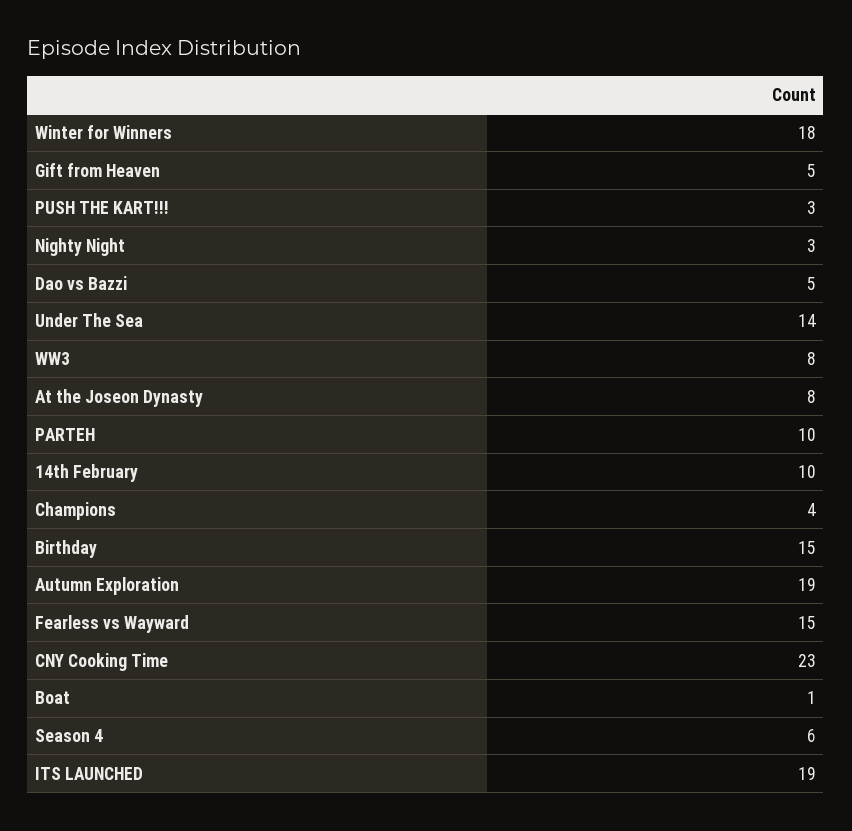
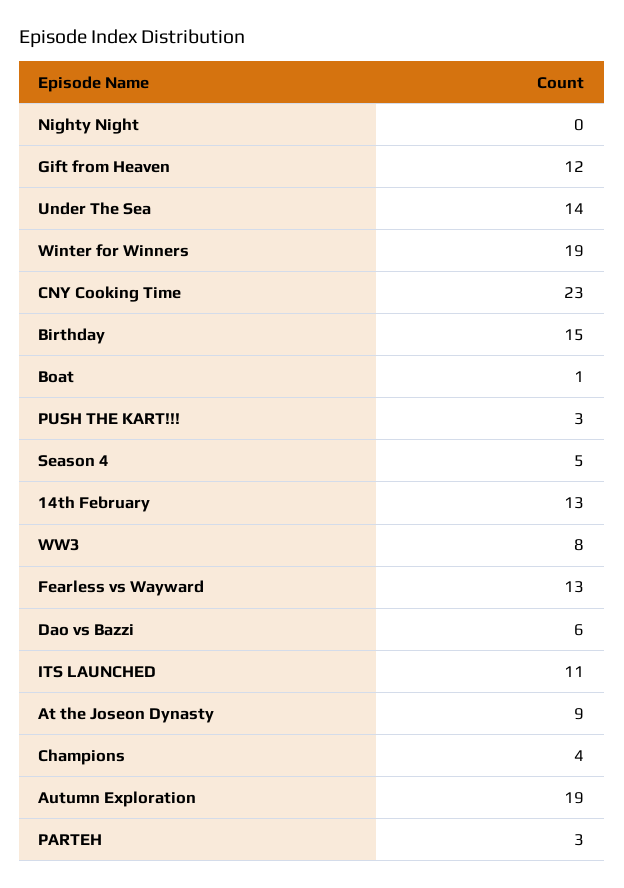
Winter for Winners: 18 -> 19
Gift from Heaven: 5 -> 12
Nighty Night: 3 -> 0
Dao vs Bazzi: 5 -> 6
At the Joseon Dynasty: 8 -> 9
PARTEH: 10 -> 3
14th February: 10 -> 13
Fearless vs Wayward: 15 -> 13
Season 4: 6 -> 5
ITS LAUNCHED: 19 -> 11

